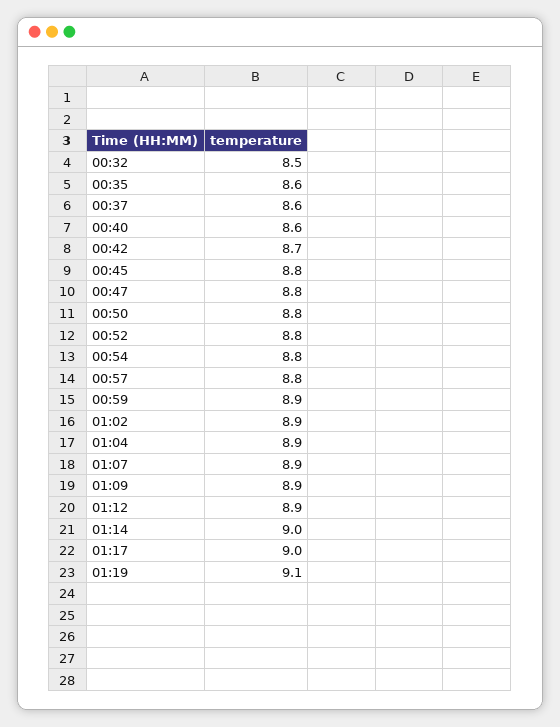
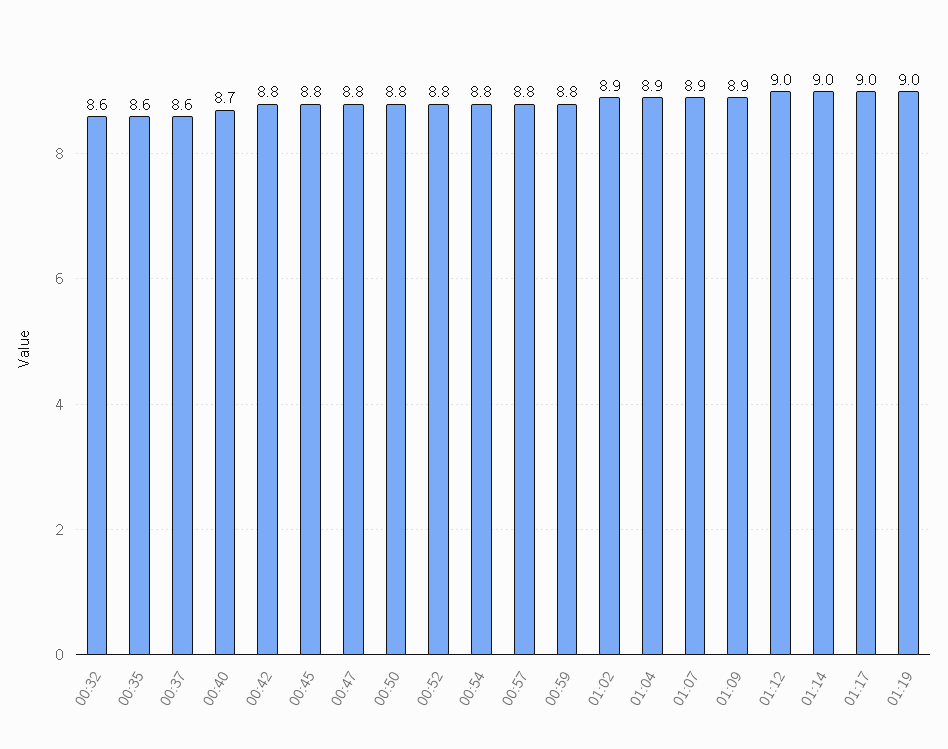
00:32: 8.5 -> 8.6
00:40: 8.6 -> 8.7
00:42: 8.7 -> 8.8
00:59: 8.9 -> 8.8
01:12: 8.9 -> 9
01:19: 9.1 -> 9

